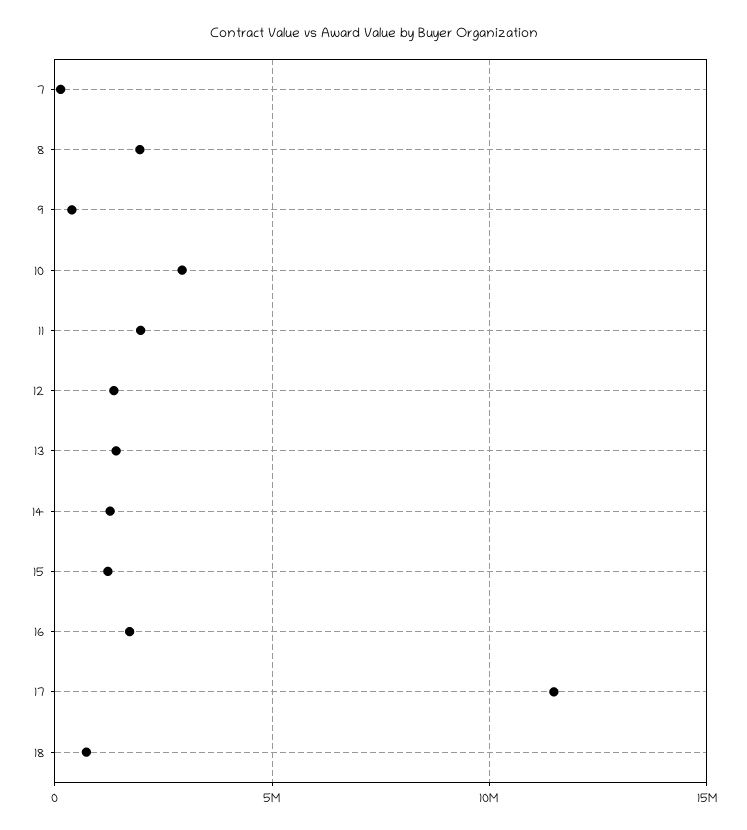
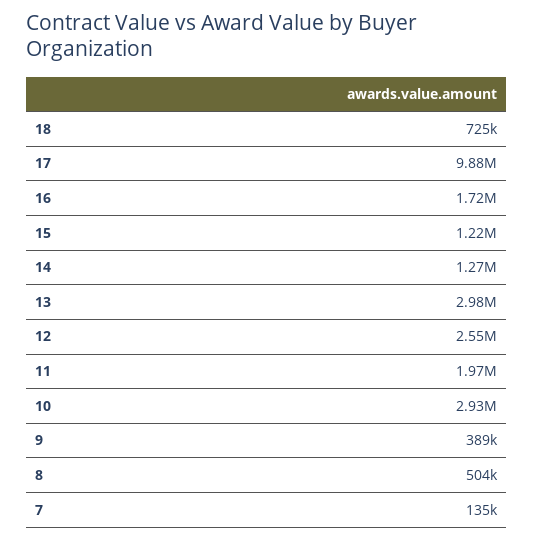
8: 2000000 -> 504000
12: 1500000 -> 2550000
13: 1500000 -> 2980000
17: 11500000 -> 9880000

